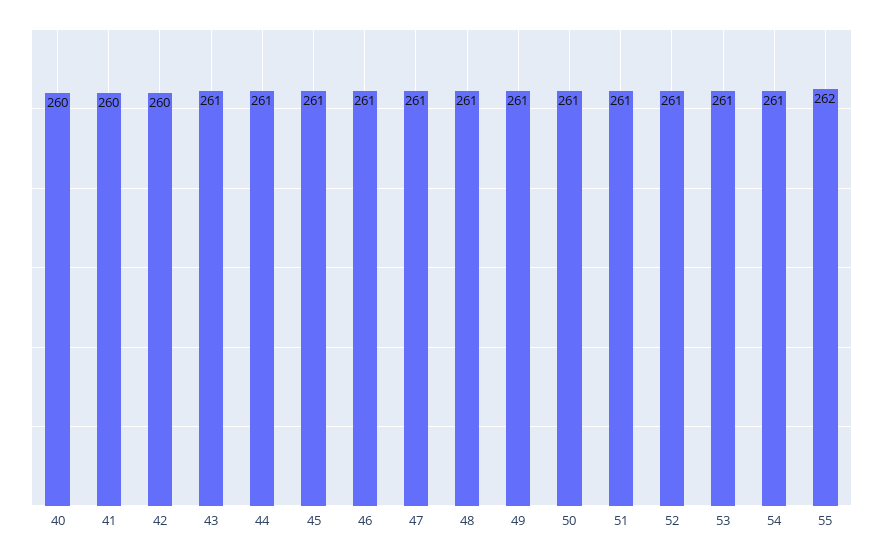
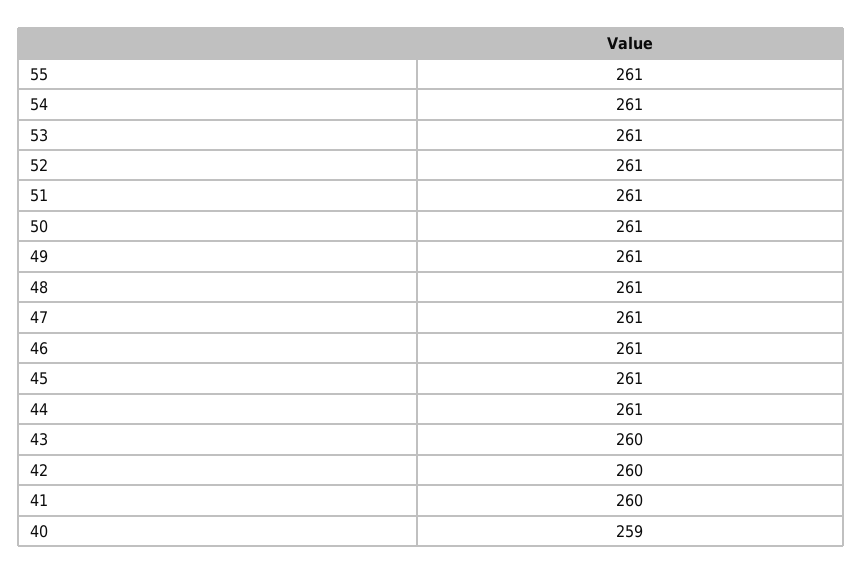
40: 260 -> 259
43: 261 -> 260
55: 262 -> 261

